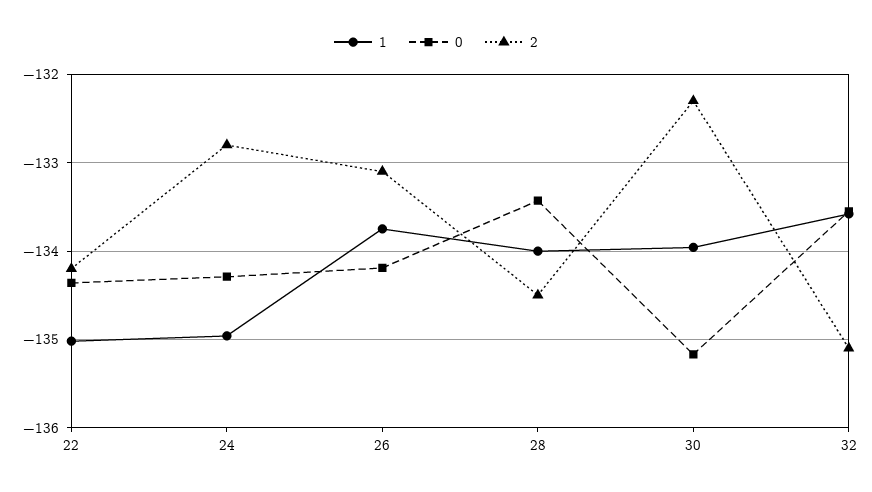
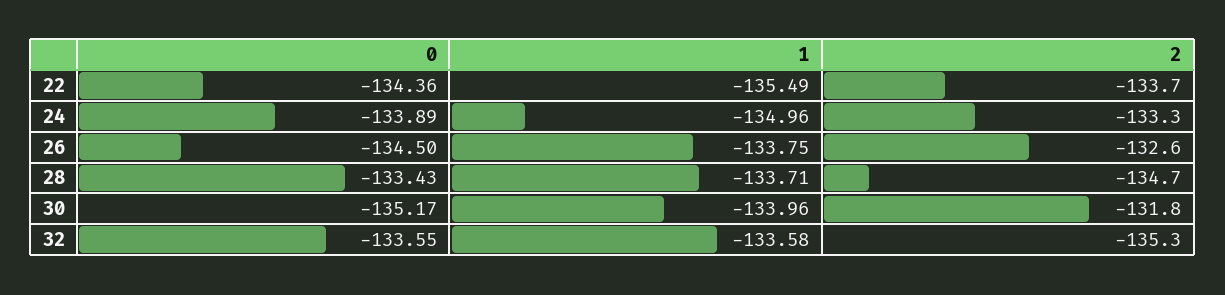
1, 22: -135 -> -135.49
2, 22: -134.2 -> -133.7
0, 24: -134.3 -> -133.89
2, 24: -132.8 -> -133.3
0, 26: -134.2 -> -134.5
2, 26: -133.1 -> -132.6
1, 28: -134 -> -133.71
2, 28: -134.5 -> -134.7
2, 30: -132.3 -> -131.8
2, 32: -135.1 -> -135.3

